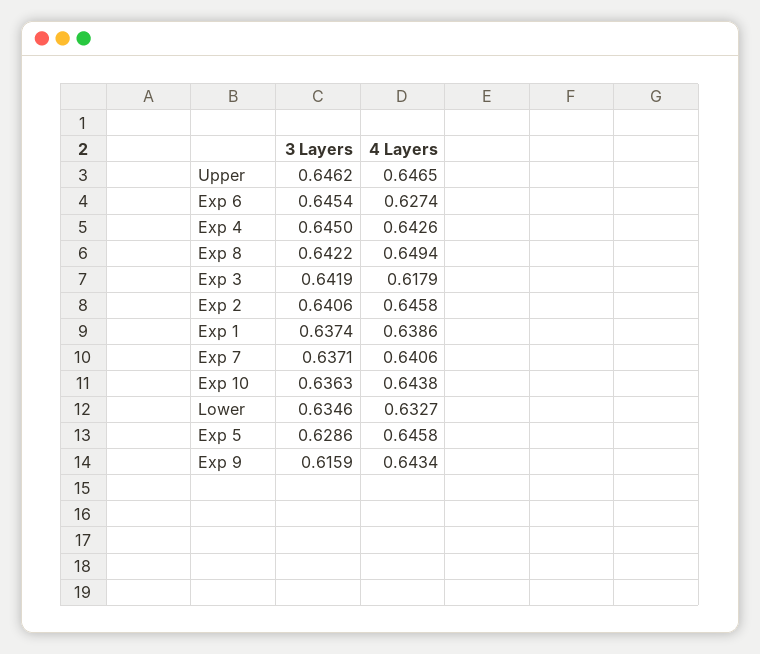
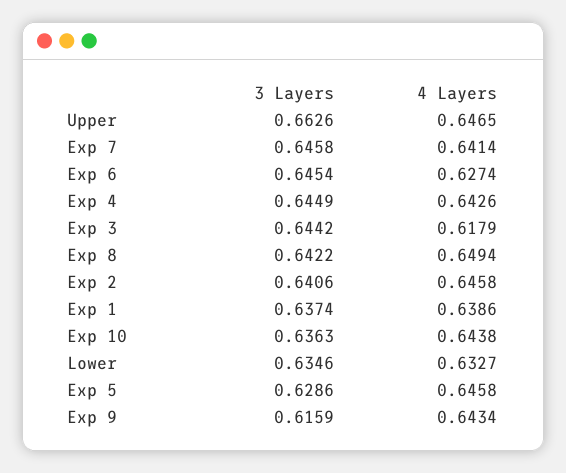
3 Layers, Upper: 0.6462 -> 0.6626
3 Layers, Exp 4: 0.645 -> 0.6449
3 Layers, Exp 3: 0.6419 -> 0.6442
3 Layers, Exp 7: 0.6371 -> 0.6458
4 Layers, Exp 7: 0.6406 -> 0.6414

